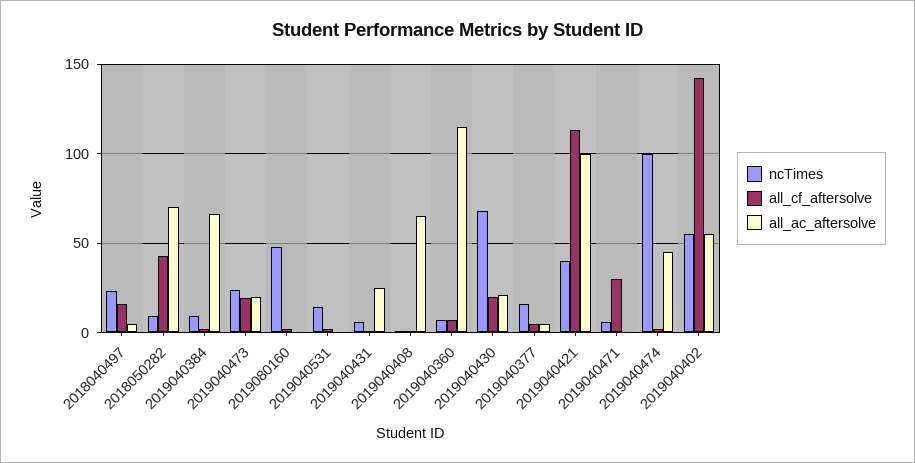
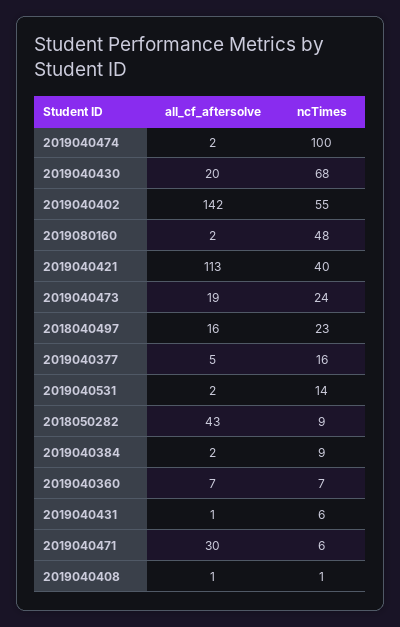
all_ac_aftersolve, 2018040497: 5 -> none
all_ac_aftersolve, 2018050282: 70 -> none
all_ac_aftersolve, 2019040384: 65 -> none
all_ac_aftersolve, 2019040473: 20 -> none
all_ac_aftersolve, 2019080160: 0 -> none
all_ac_aftersolve, 2019040531: 0 -> none
all_ac_aftersolve, 2019040431: 25 -> none
all_ac_aftersolve, 2019040408: 65 -> none
all_ac_aftersolve, 2019040360: 115 -> none
all_ac_aftersolve, 2019040430: 20 -> none
all_ac_aftersolve, 2019040377: 5 -> none
all_ac_aftersolve, 2019040421: 100 -> none
all_ac_aftersolve, 2019040471: 0 -> none
all_ac_aftersolve, 2019040474: 45 -> none
all_ac_aftersolve, 2019040402: 55 -> none

